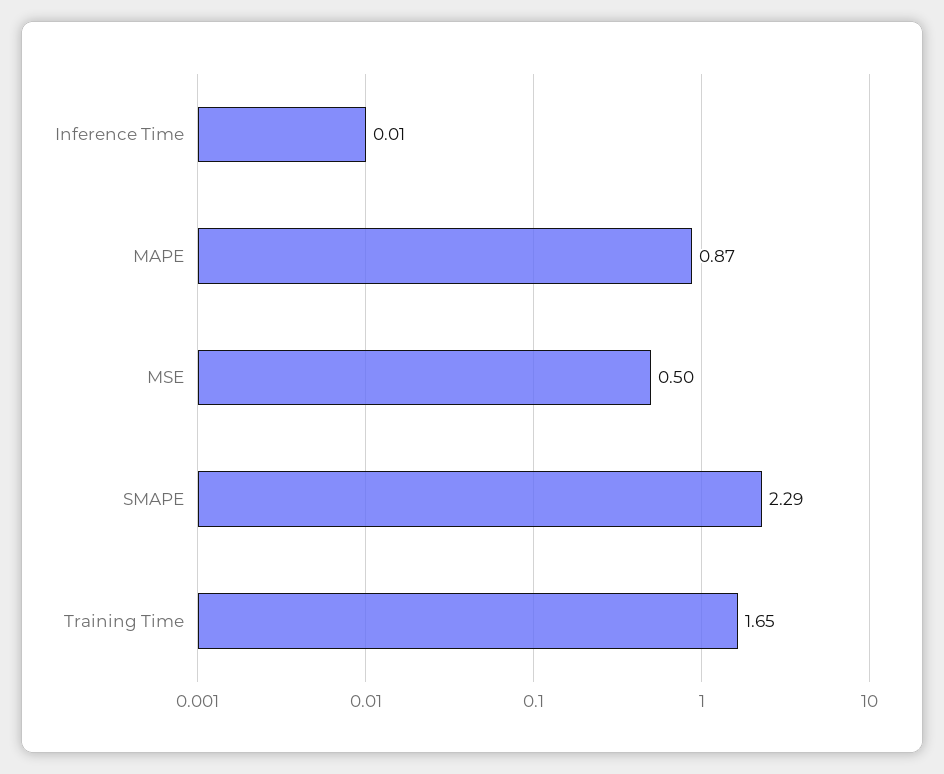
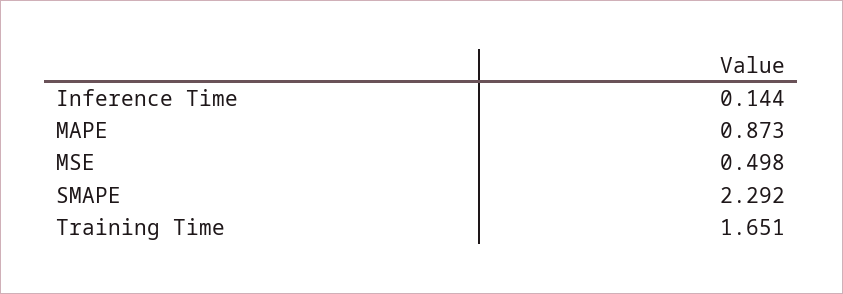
Inference Time: 0.01 -> 0.144

